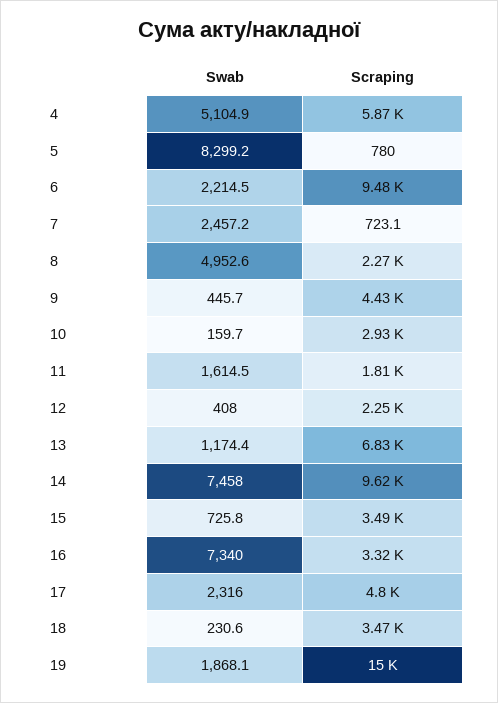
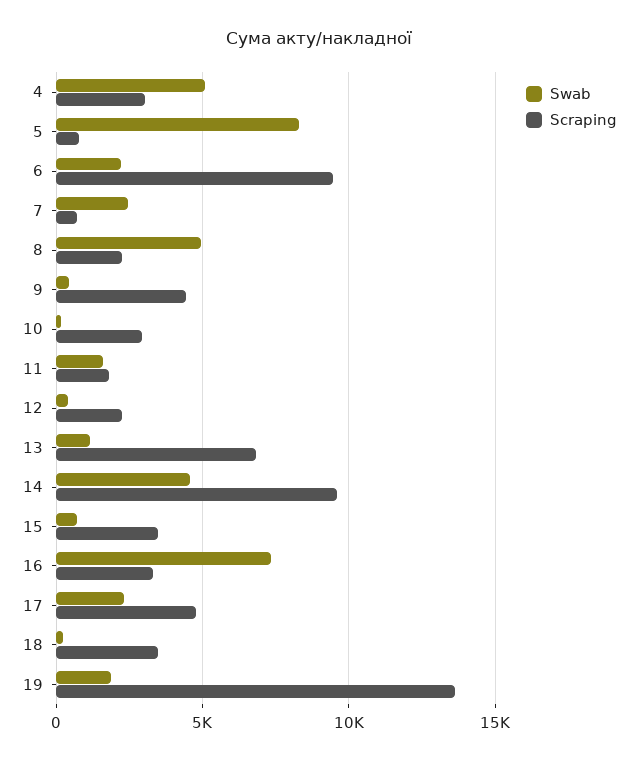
Scraping, 4: 5870 -> 3000
Swab, 14: 7458 -> 4500
Scraping, 19: 15000 -> 13500

